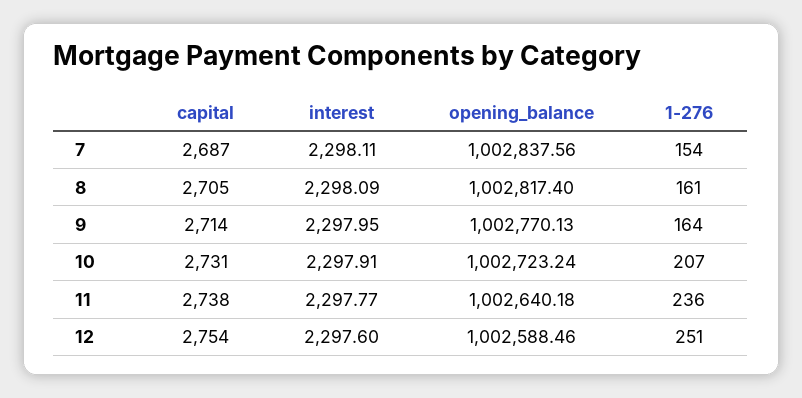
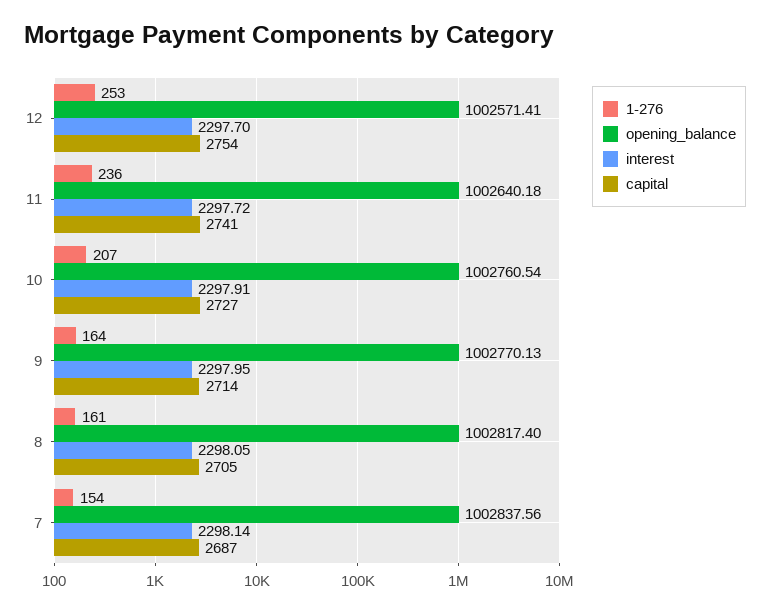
interest, 7: 2298.11 -> 2298.14
interest, 8: 2298.09 -> 2298.05
capital, 10: 2731 -> 2727
opening_balance, 10: 1002723.24 -> 1002760.54
capital, 11: 2738 -> 2741
interest, 11: 2297.77 -> 2297.72
interest, 12: 2297.6 -> 2297.7
opening_balance, 12: 1002588.46 -> 1002571.41
1-276, 12: 251 -> 253

